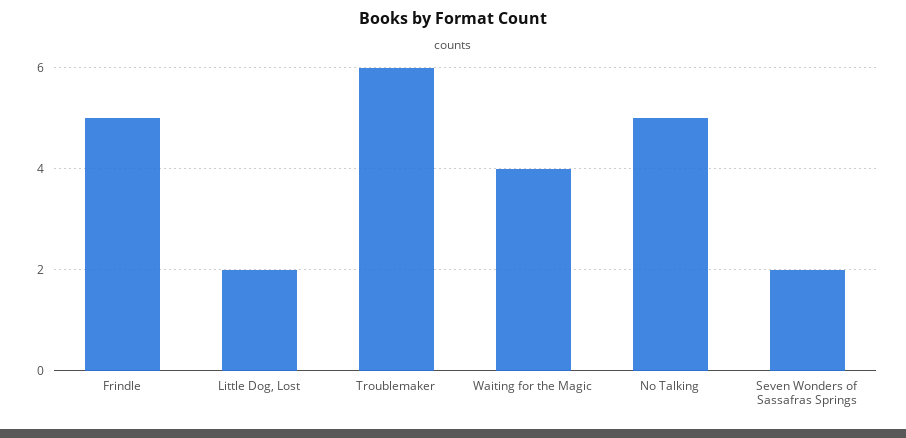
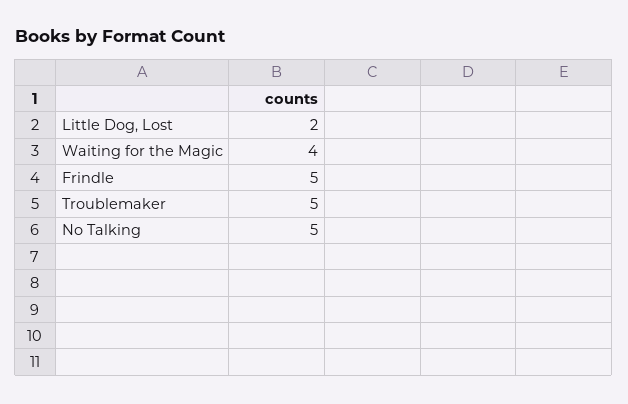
Troublemaker: 6 -> 5
Seven Wonders of Sassafras Springs: 2 -> none

